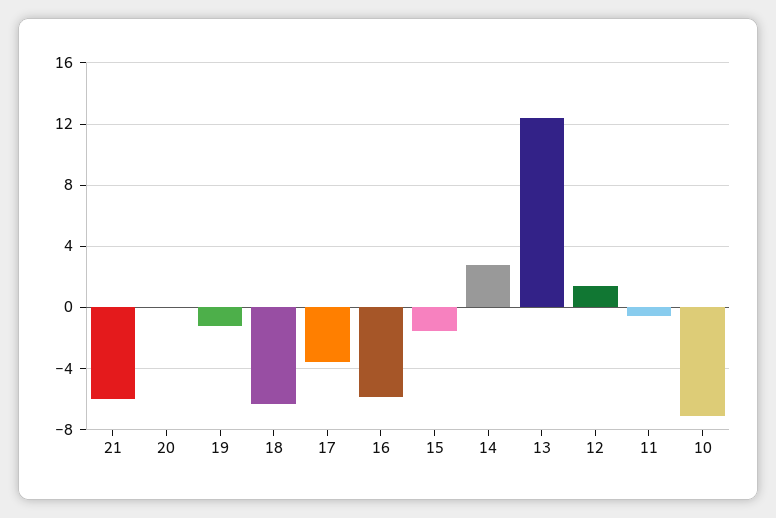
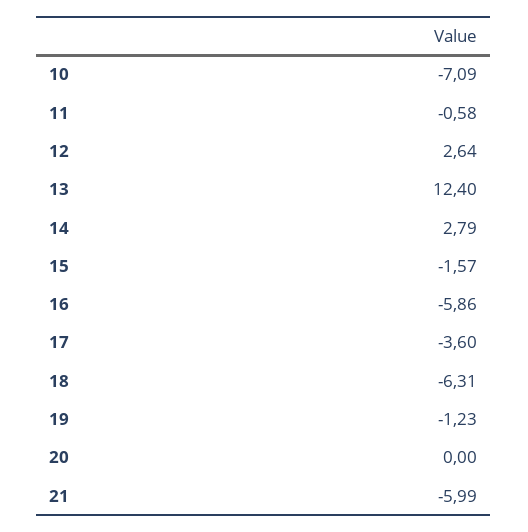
12: 1.5 -> 2.64

